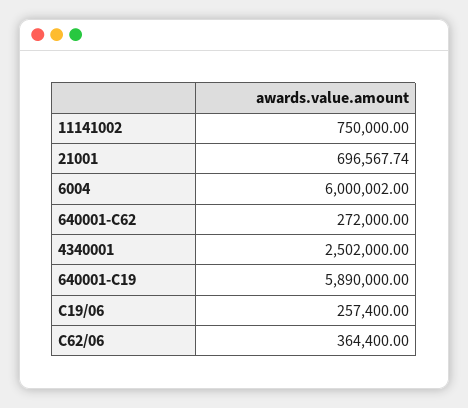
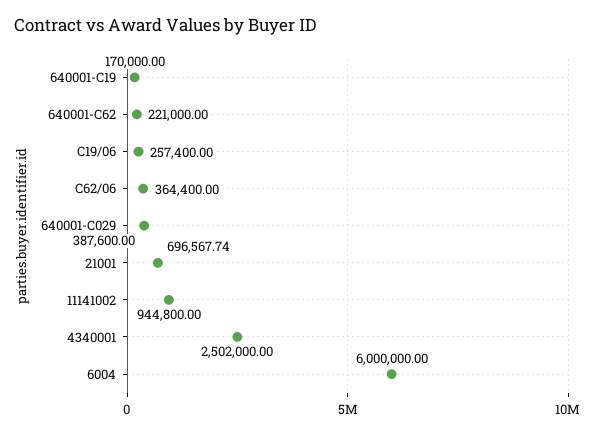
11141002: 750000 -> 944800
6004: 6000002 -> 6000000
640001-C62: 272000 -> 221000
640001-C19: 5890000 -> 170000
640001-C029: none -> 387600

